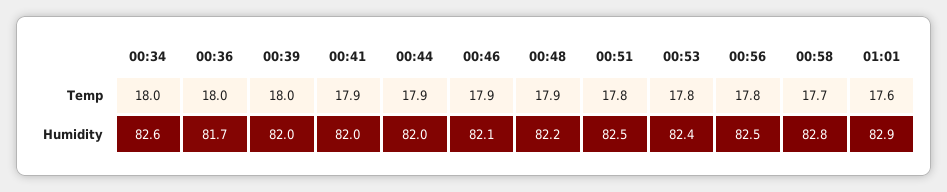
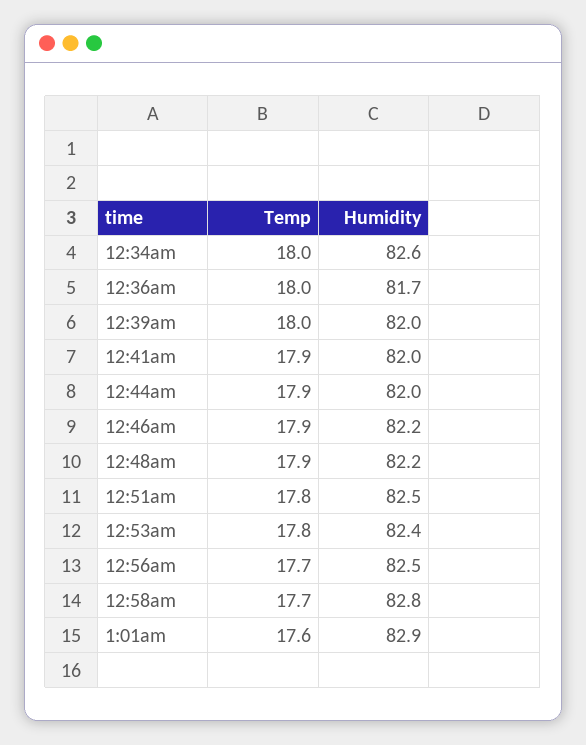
00:56, Temp: 17.8 -> 17.7
00:46, Humidity: 82.1 -> 82.2

